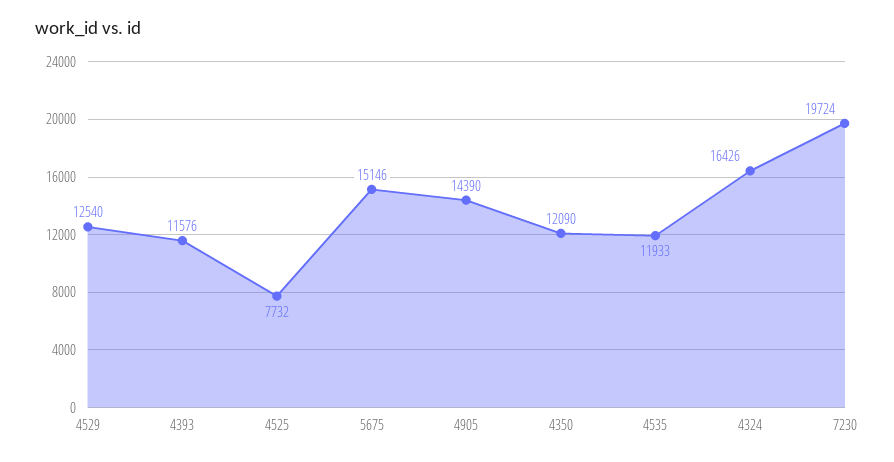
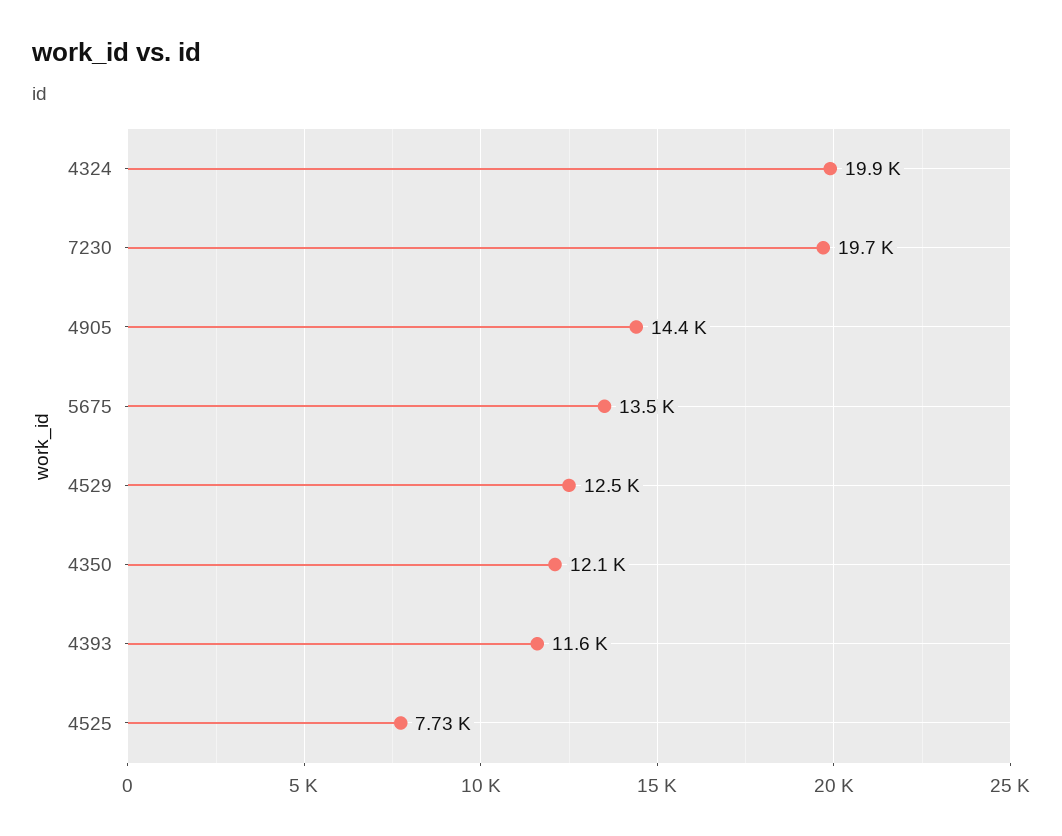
5675: 15146 -> 13500
4535: 11933 -> none
4324: 16426 -> 19900

